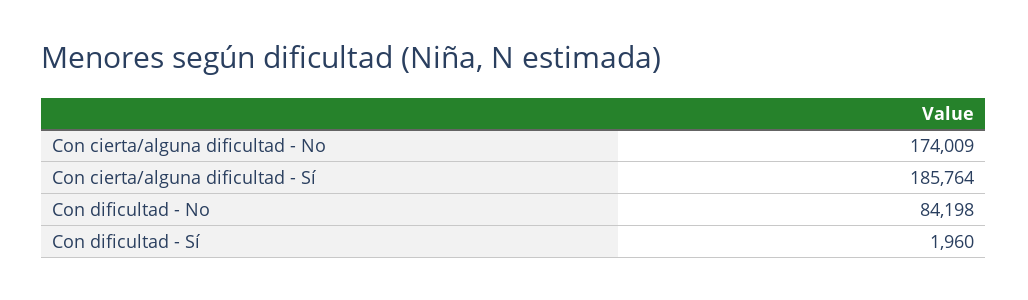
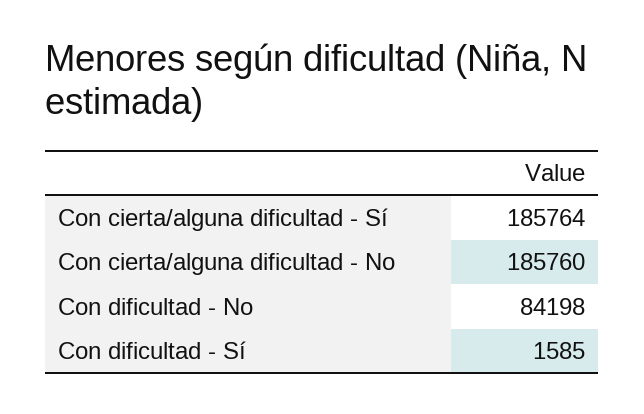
Con cierta/alguna dificultad - No: 174009 -> 185760
Con dificultad - Sí: 1960 -> 1585

